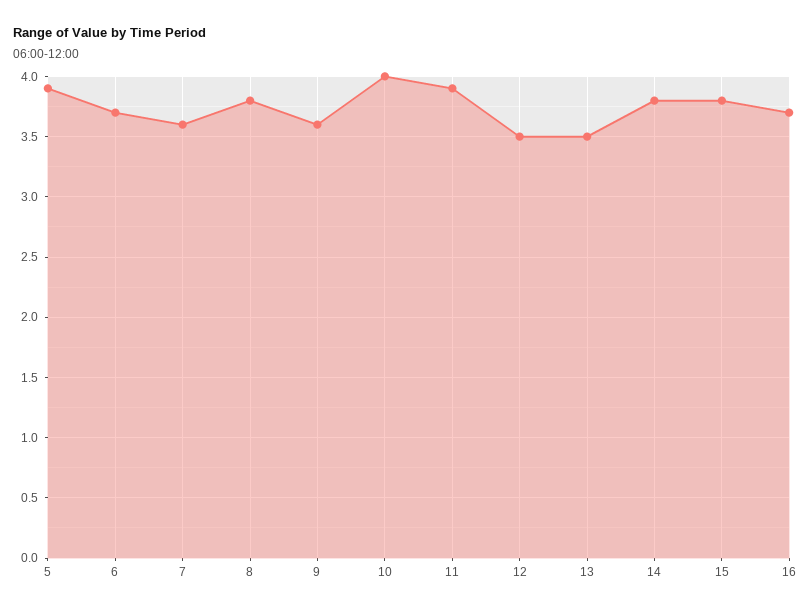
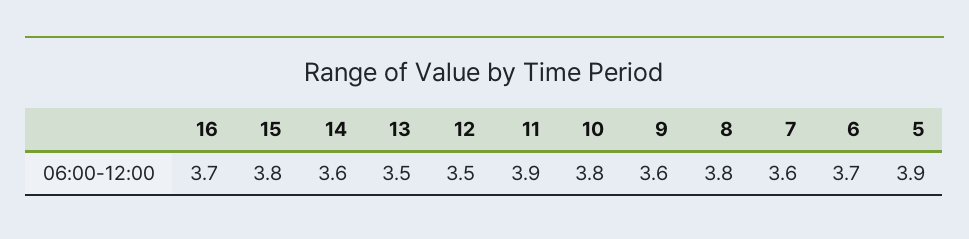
10: 4 -> 3.8
14: 3.8 -> 3.6

